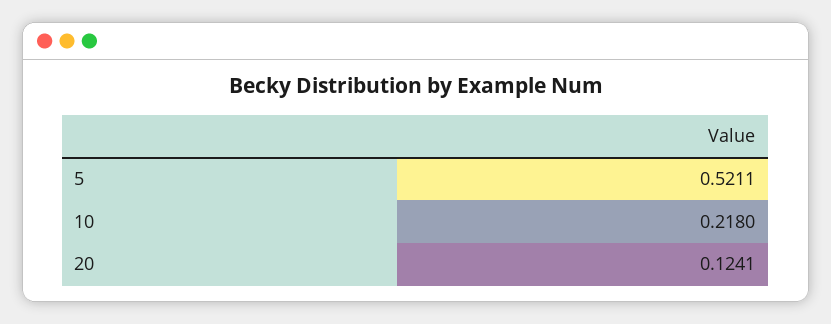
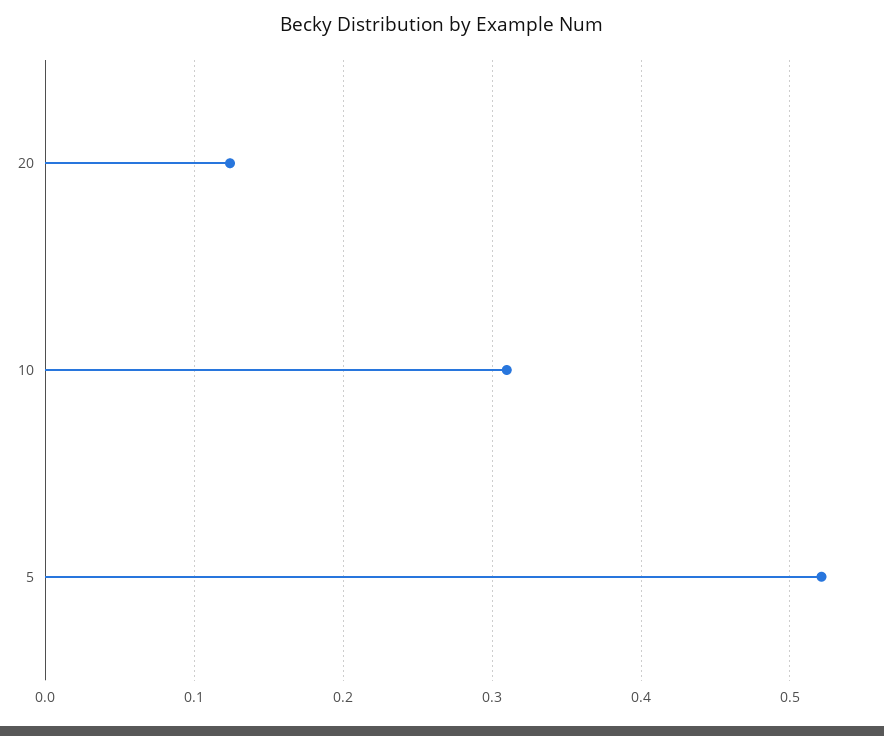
10: 0.218 -> 0.31

